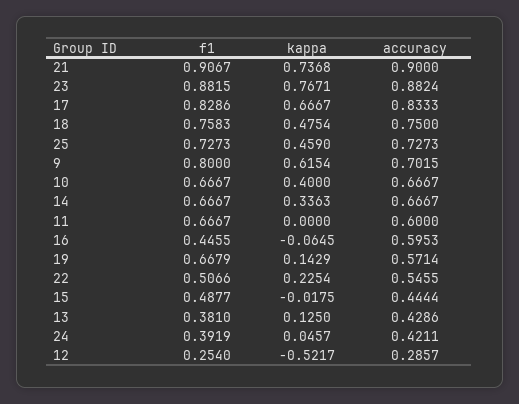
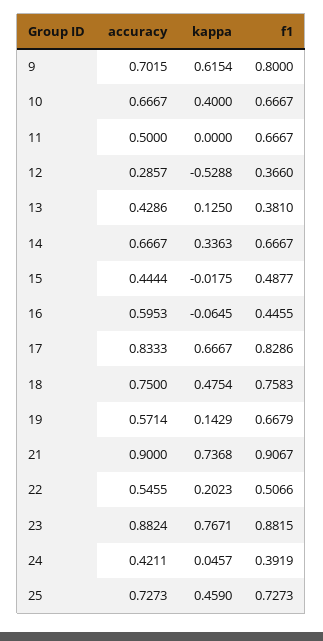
accuracy, 11: 0.6 -> 0.5
kappa, 22: 0.2254 -> 0.2023
f1, 12: 0.254 -> 0.366
kappa, 12: -0.5217 -> -0.5288

